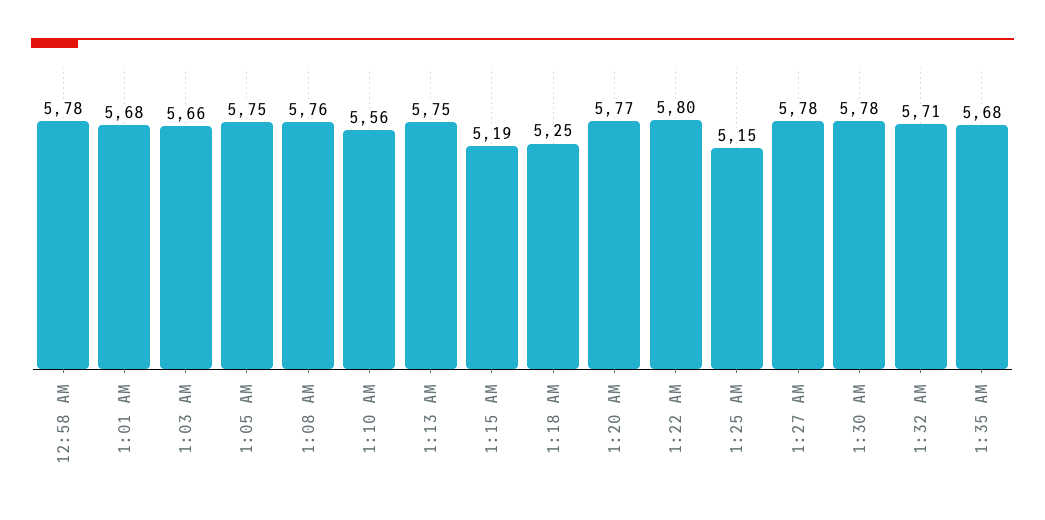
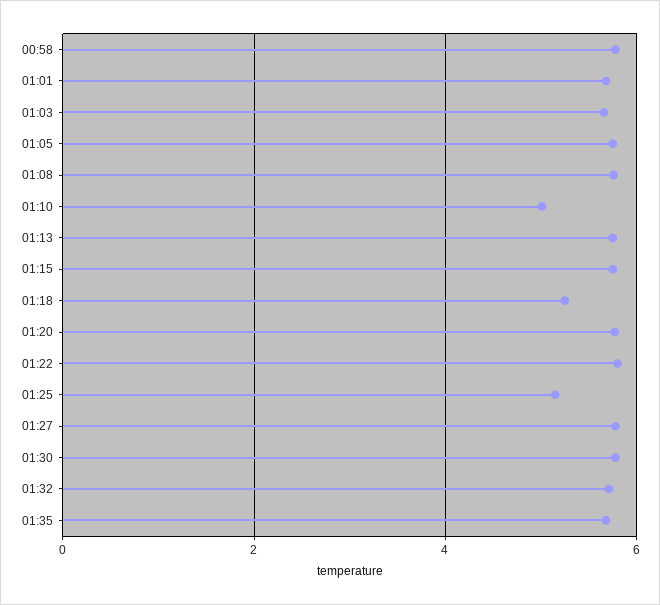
1:10 AM: 5.56 -> 5
1:15 AM: 5.19 -> 5.8

